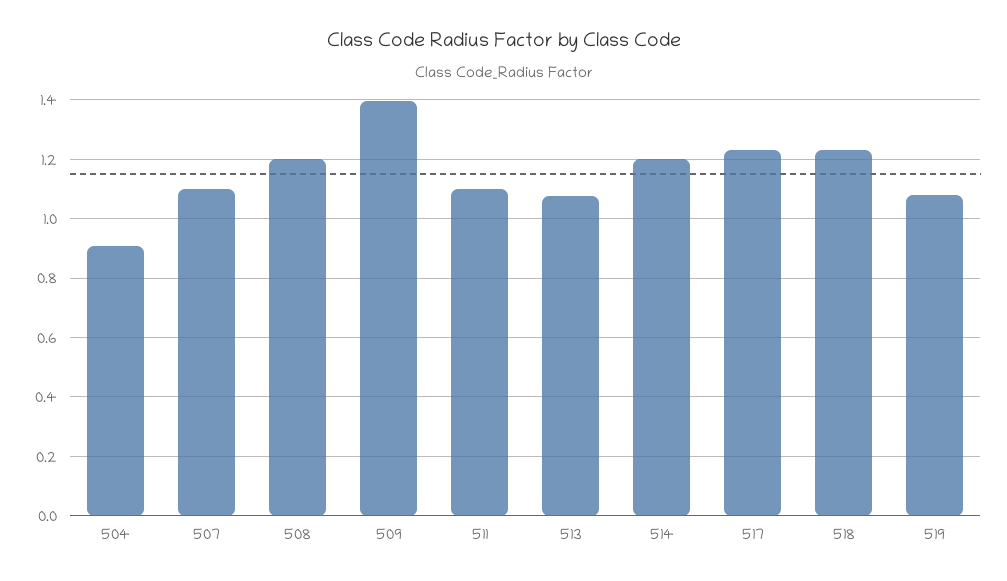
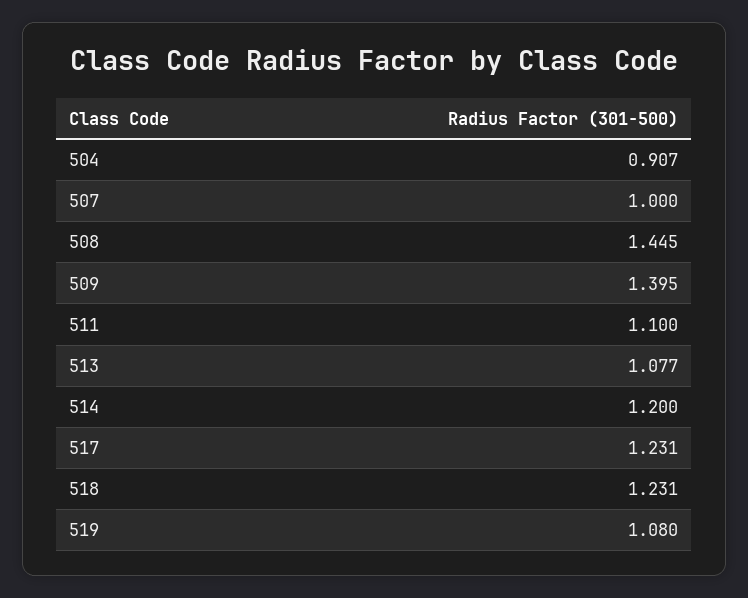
507: 1.1 -> 1
508: 1.2 -> 1.445

